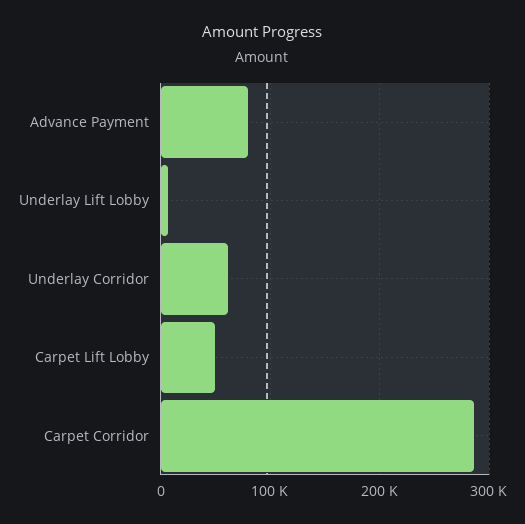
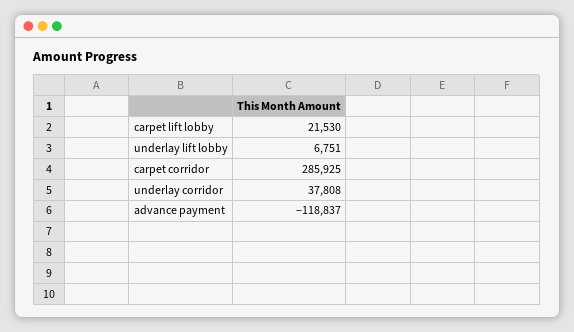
Advance Payment: 80000 -> -118837
Underlay Corridor: 60000 -> 37808
Carpet Lift Lobby: 50000 -> 21530

